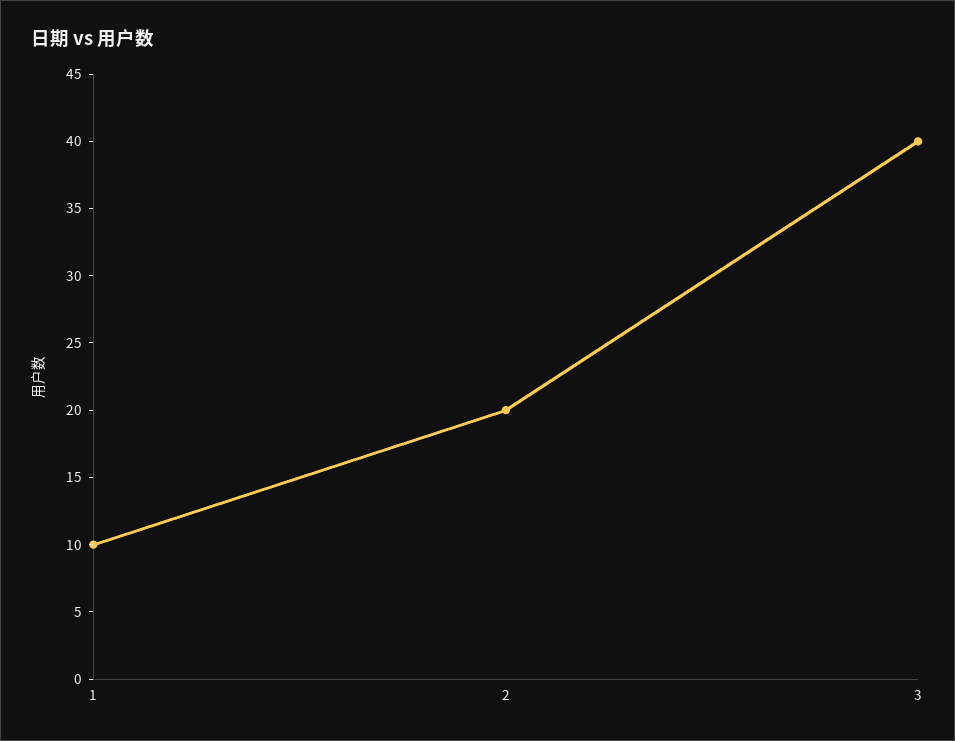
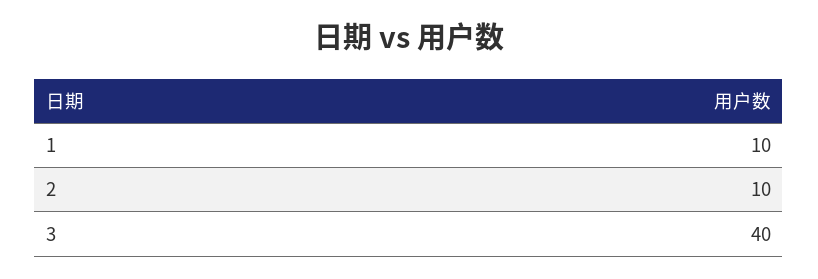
2: 20 -> 10

